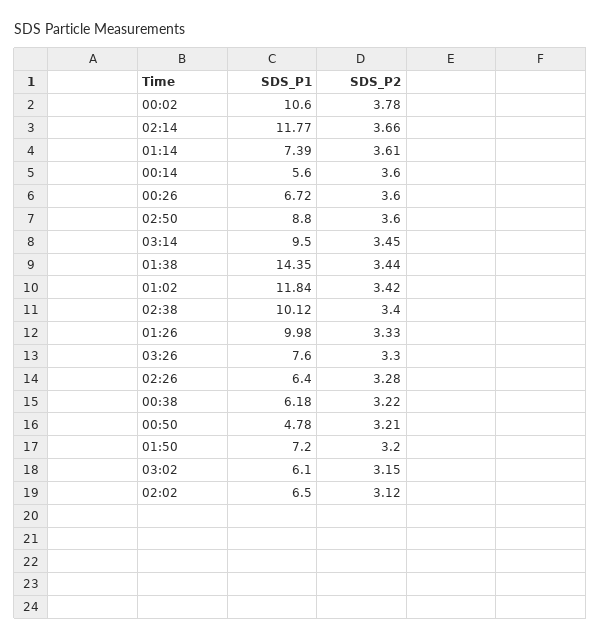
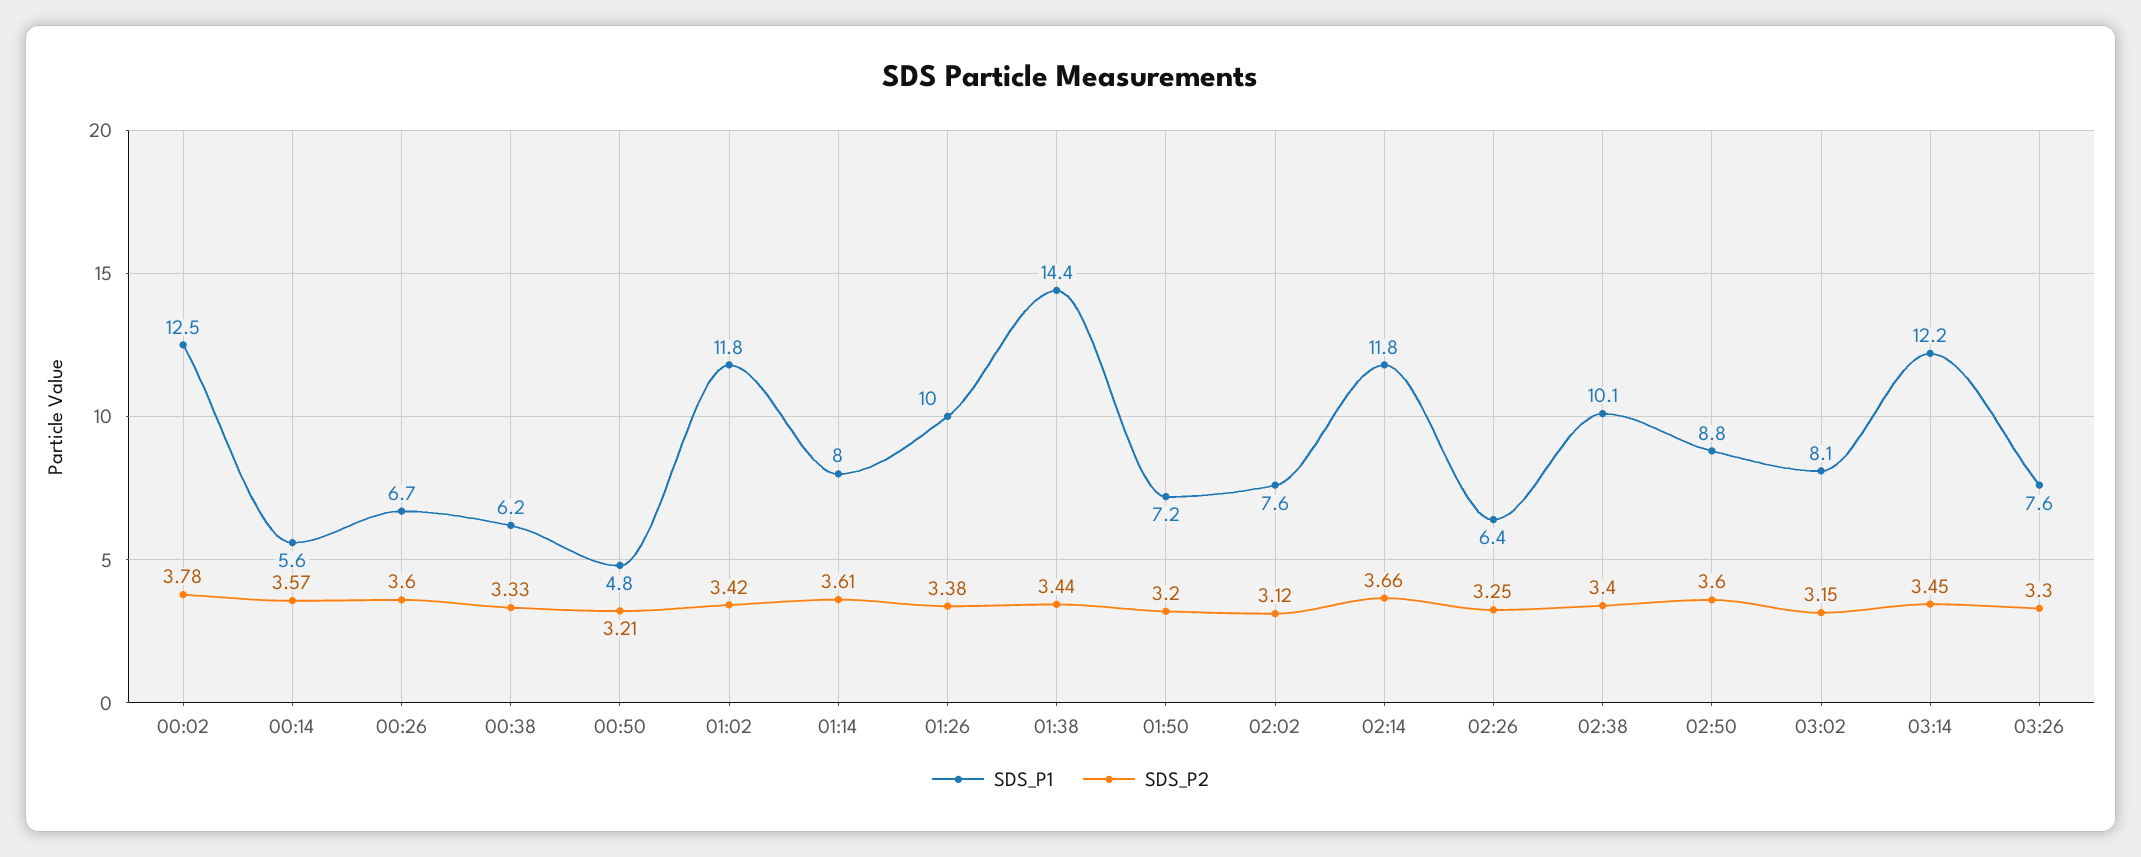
SDS_P1, 00:02: 10.6 -> 12.5
SDS_P1, 01:14: 7.39 -> 8
SDS_P2, 00:14: 3.6 -> 3.57
SDS_P1, 03:14: 9.5 -> 12.2
SDS_P2, 01:26: 3.33 -> 3.38
SDS_P2, 02:26: 3.28 -> 3.25
SDS_P2, 00:38: 3.22 -> 3.33
SDS_P1, 03:02: 6.1 -> 8.1
SDS_P1, 02:02: 6.5 -> 7.6

